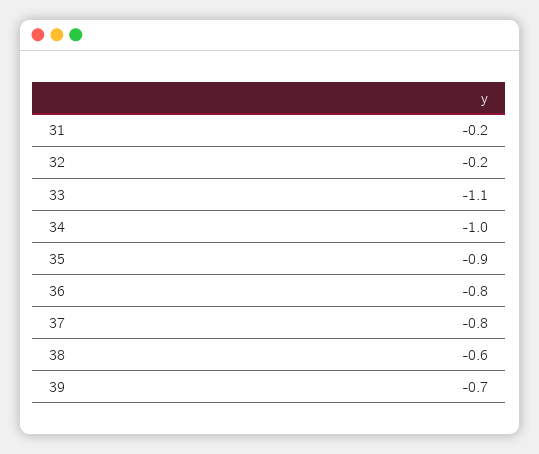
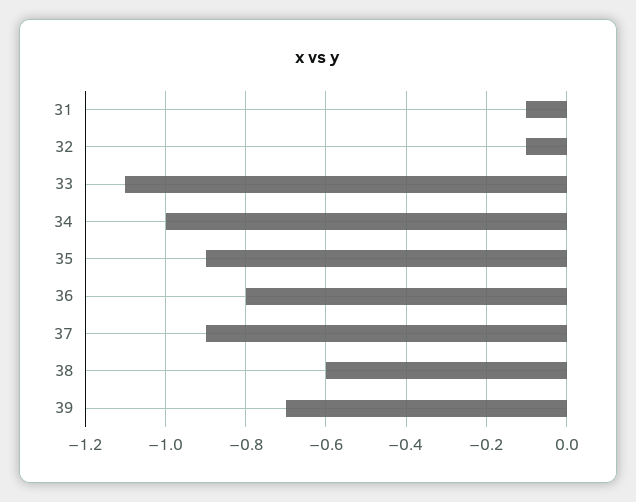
31: -0.2 -> -0.1
32: -0.2 -> -0.1
37: -0.8 -> -0.9

